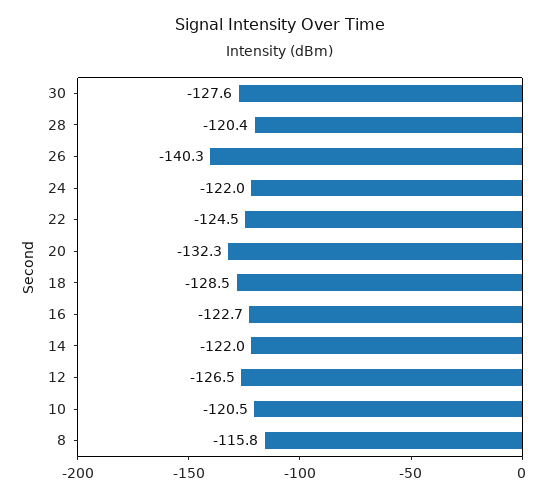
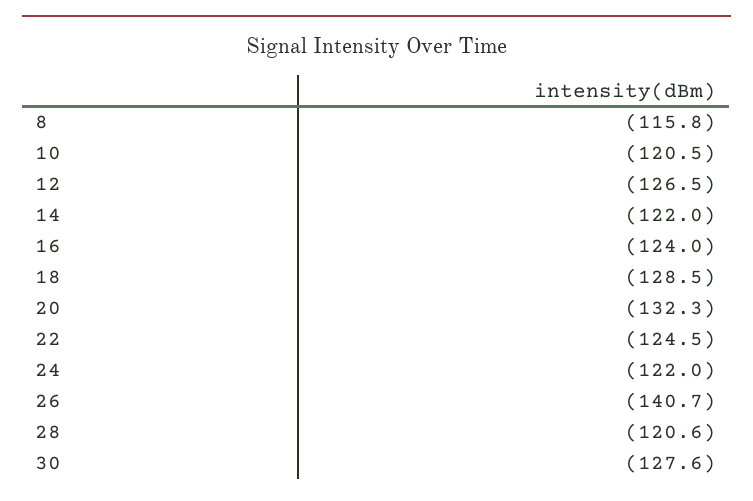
28: -120.4 -> -120.6
26: -140.3 -> -140.7
16: -122.7 -> -124

